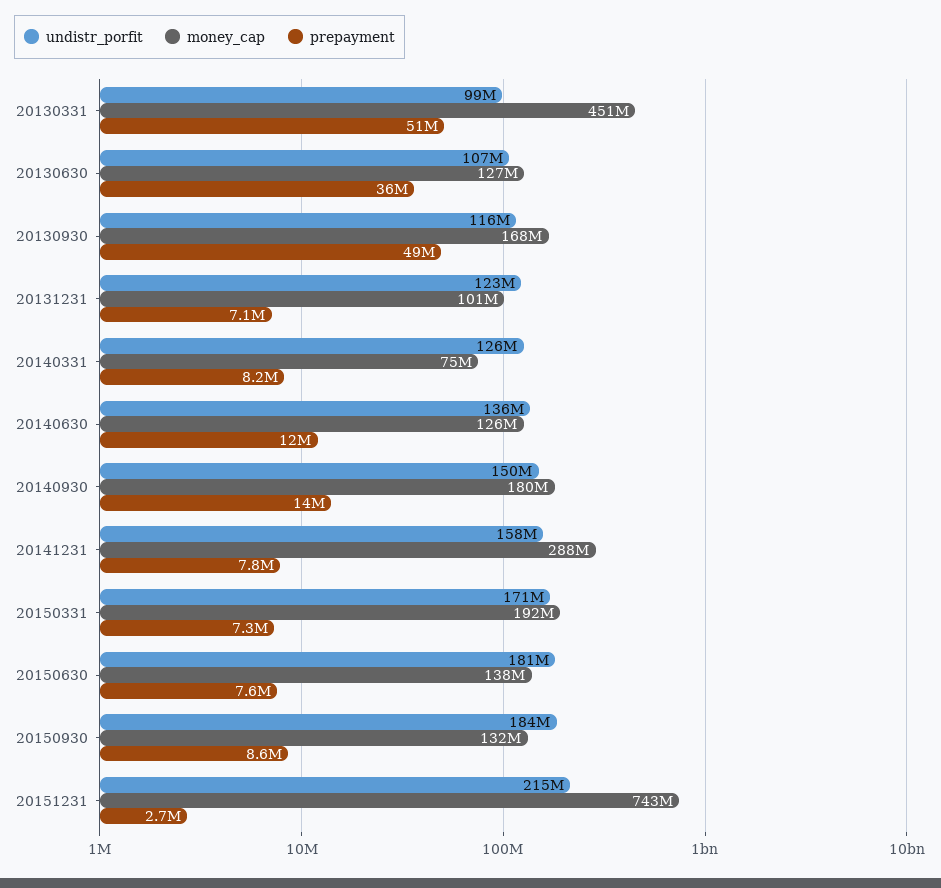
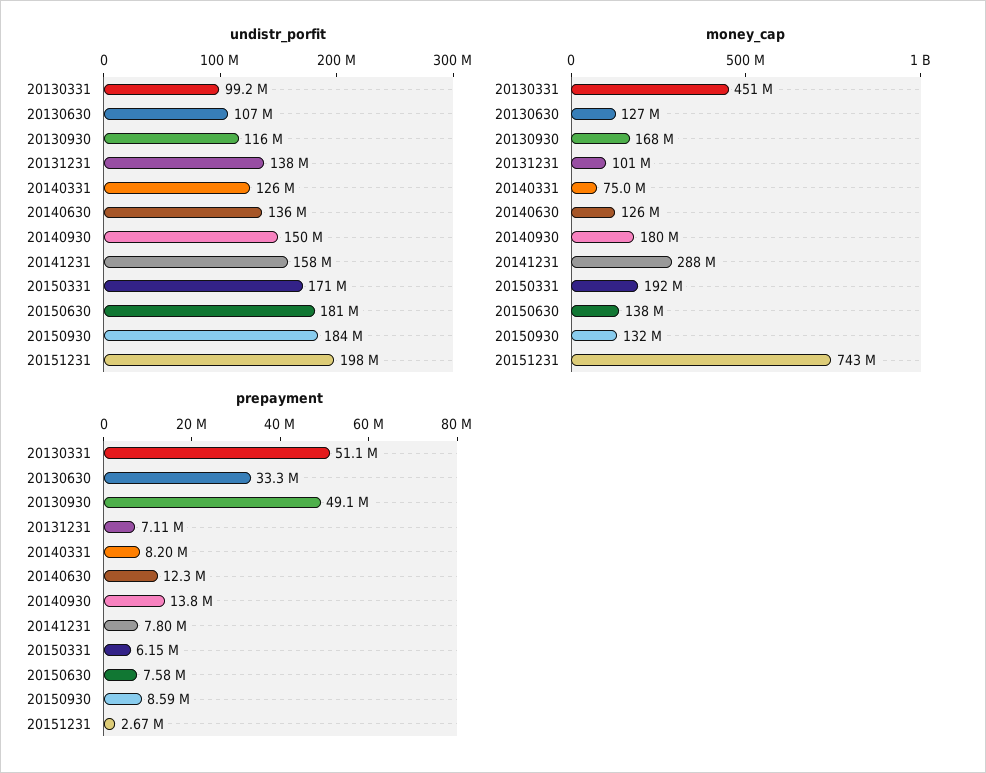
prepayment, 20130630: 36000000 -> 33300000
undistr_porfit, 20131231: 123000000 -> 138000000
prepayment, 20150331: 7300000 -> 6150000
undistr_porfit, 20151231: 215000000 -> 198000000

